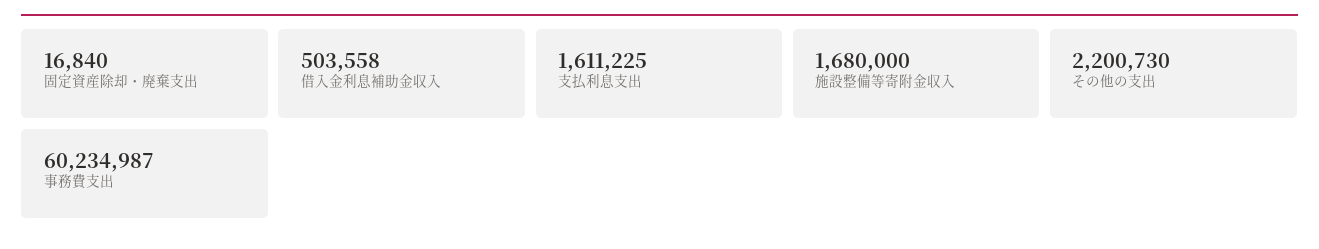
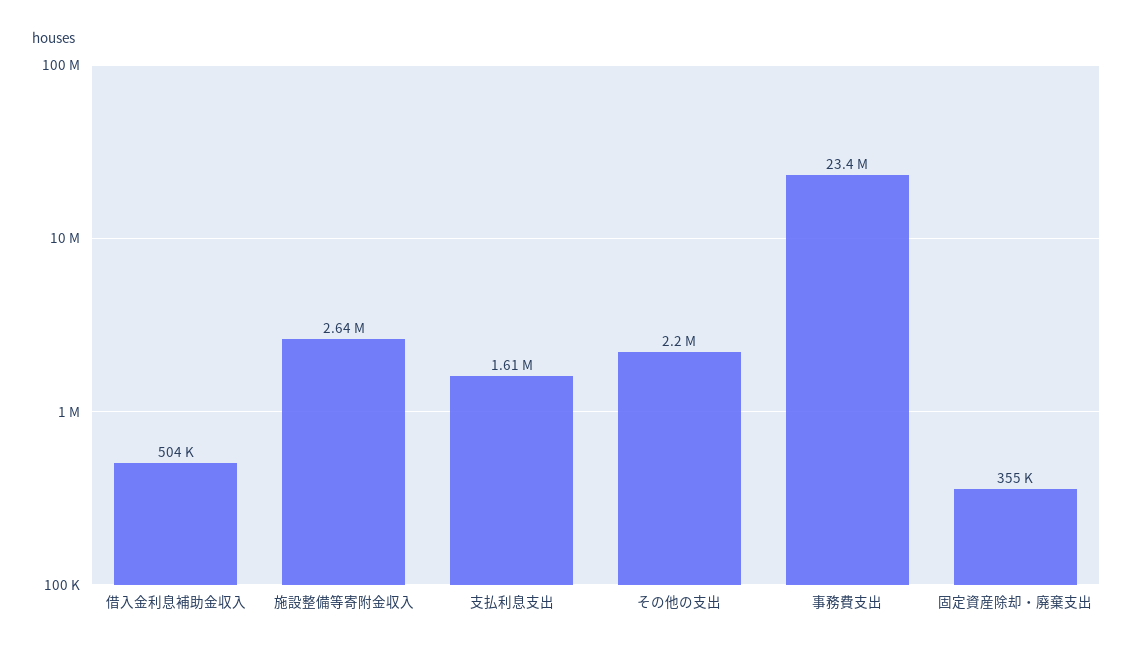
固定資産除却・廃棄支出: 16840 -> 355000
施設整備等寄附金収入: 1680000 -> 2640000
事務費支出: 60234987 -> 23400000

